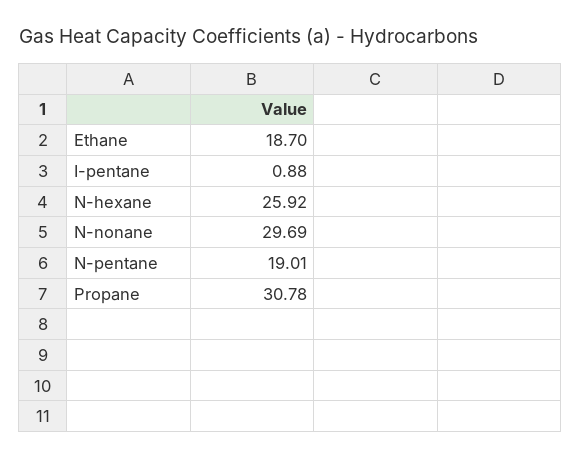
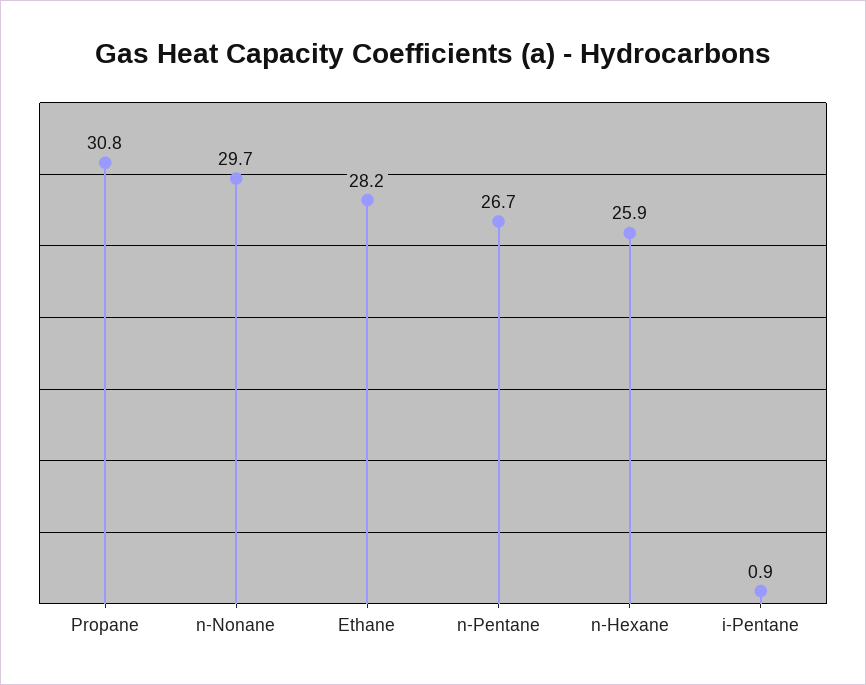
Ethane: 18.7 -> 28.2
N-pentane: 19.01 -> 26.7

